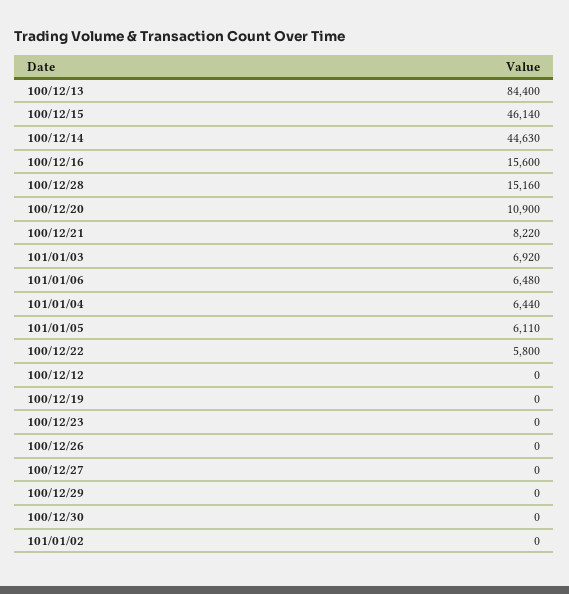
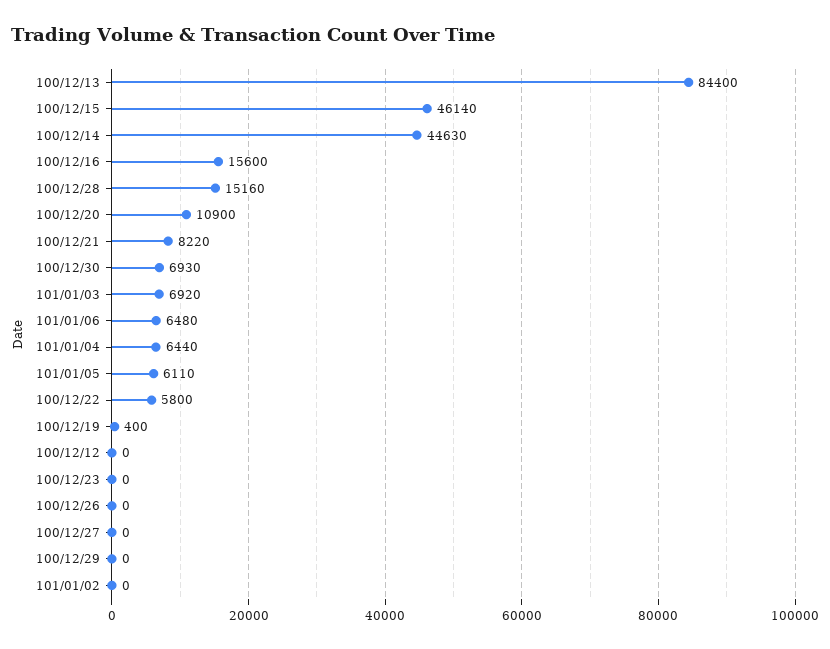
100/12/19: 0 -> 400
100/12/30: 0 -> 6930

